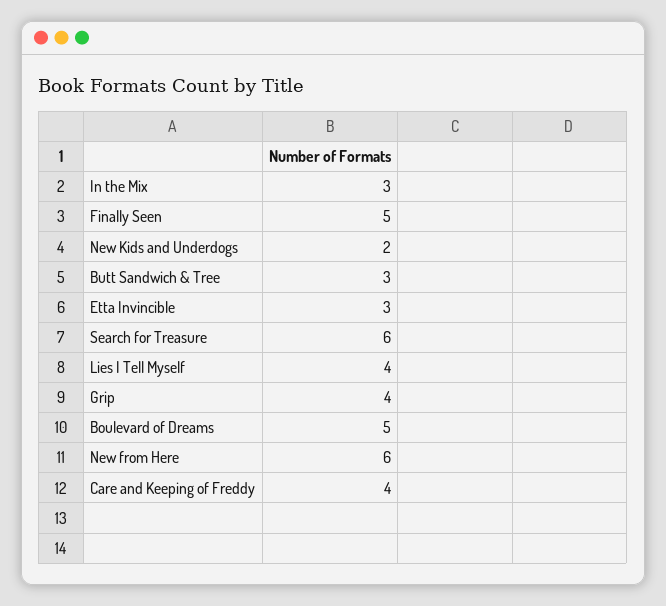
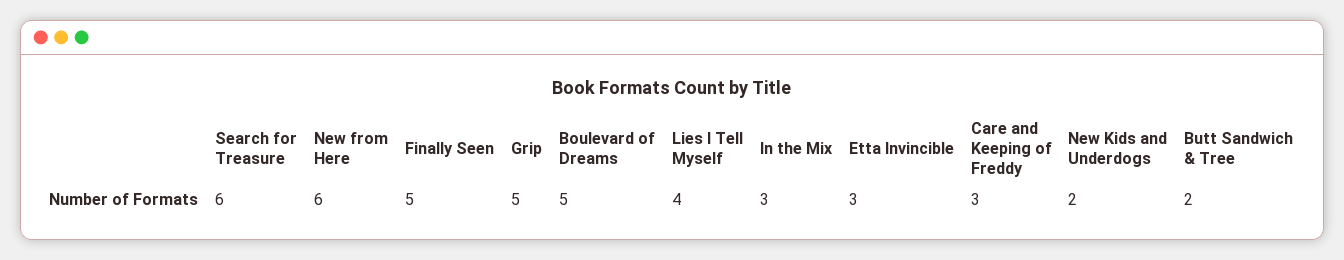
Butt Sandwich & Tree: 3 -> 2
Grip: 4 -> 5
Care and Keeping of Freddy: 4 -> 3

